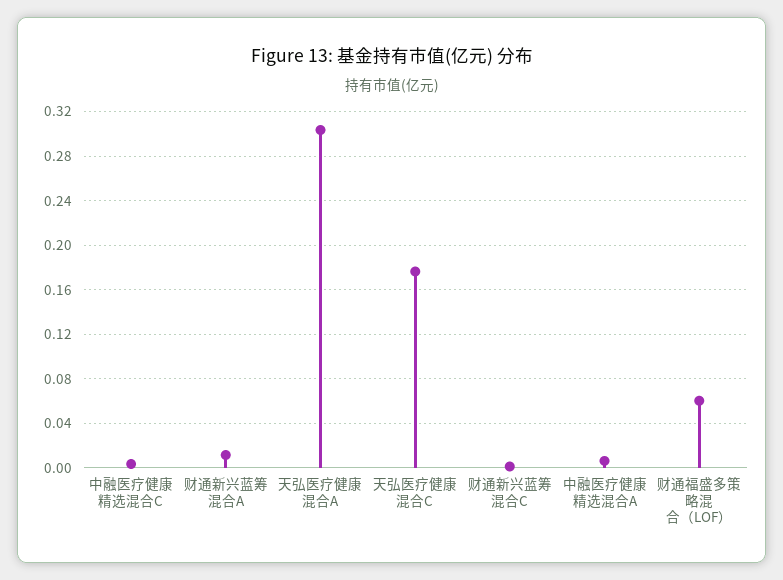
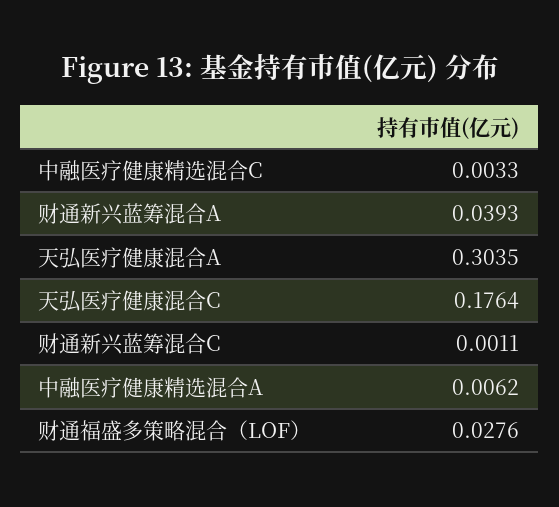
财通新兴蓝筹混合A: 0.01 -> 0.0393
财通福盛多策略混合（LOF）: 0.06 -> 0.0276

